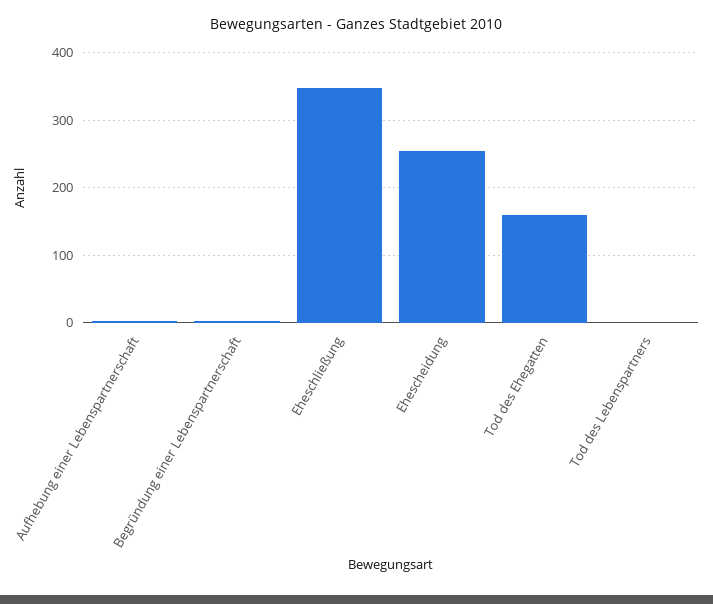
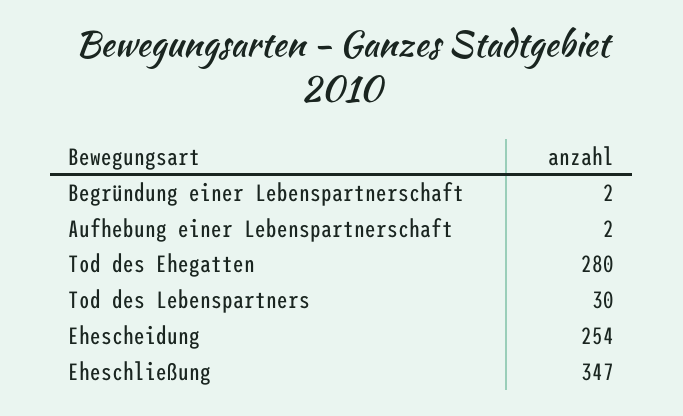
Tod des Ehegatten: 160 -> 280
Tod des Lebenspartners: 0 -> 30

